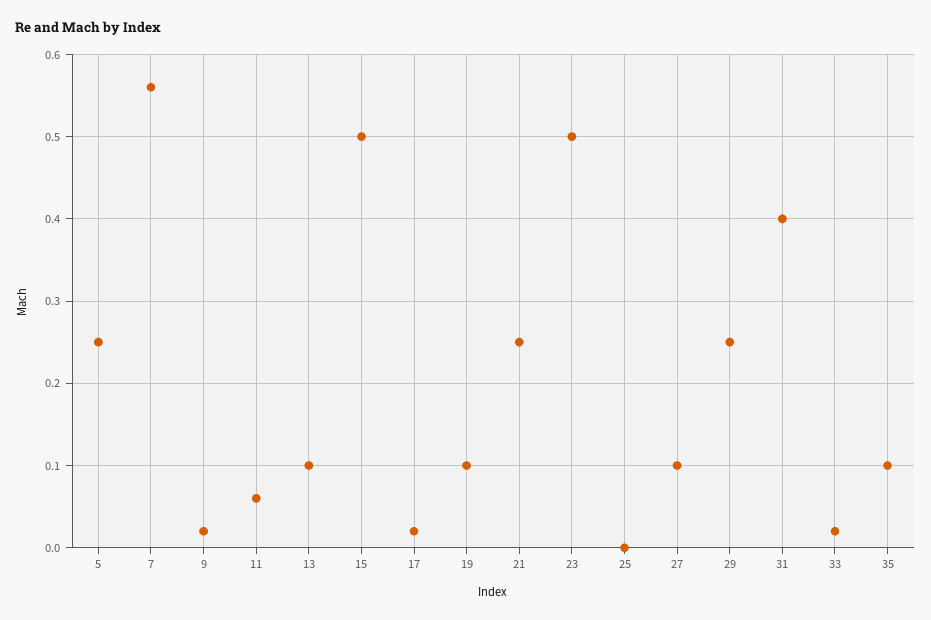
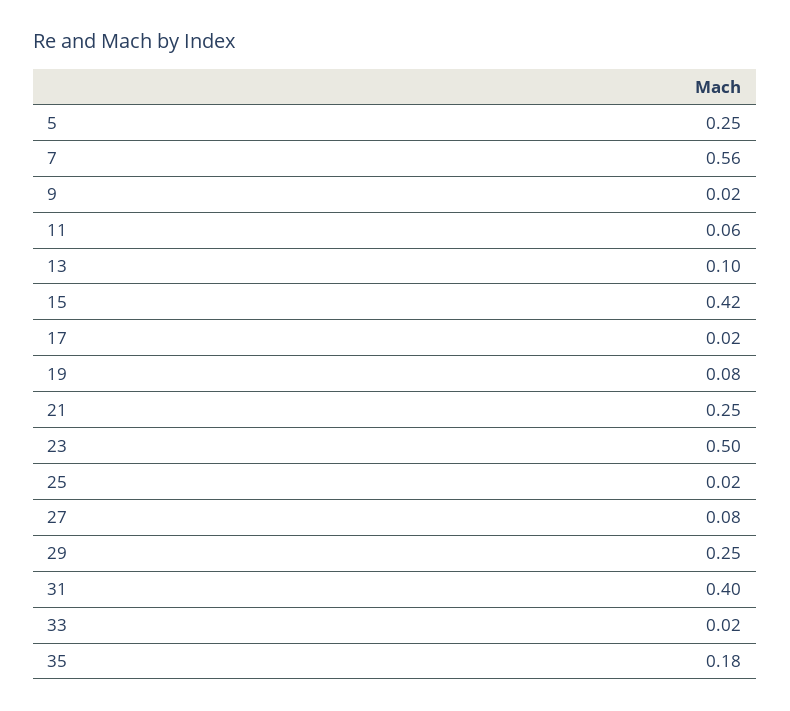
15: 0.5 -> 0.42
19: 0.1 -> 0.08
25: 0 -> 0.02
27: 0.1 -> 0.08
35: 0.1 -> 0.18

